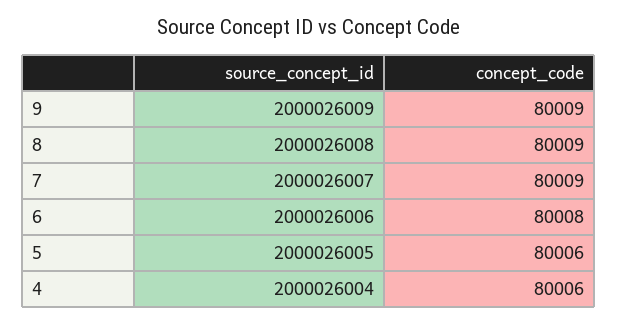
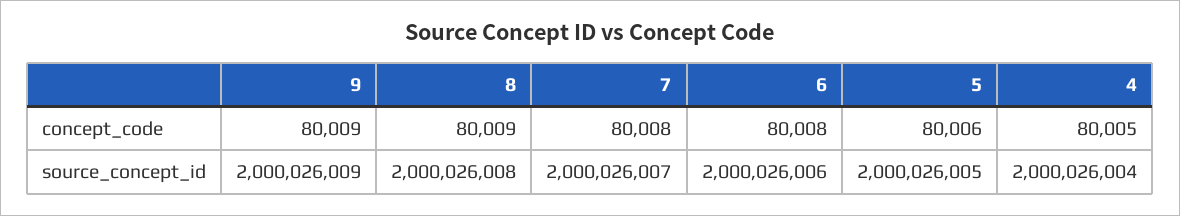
concept_code, 7: 80009 -> 80008
concept_code, 4: 80006 -> 80005

